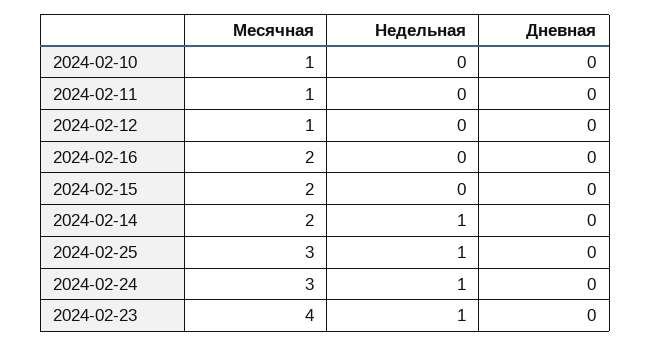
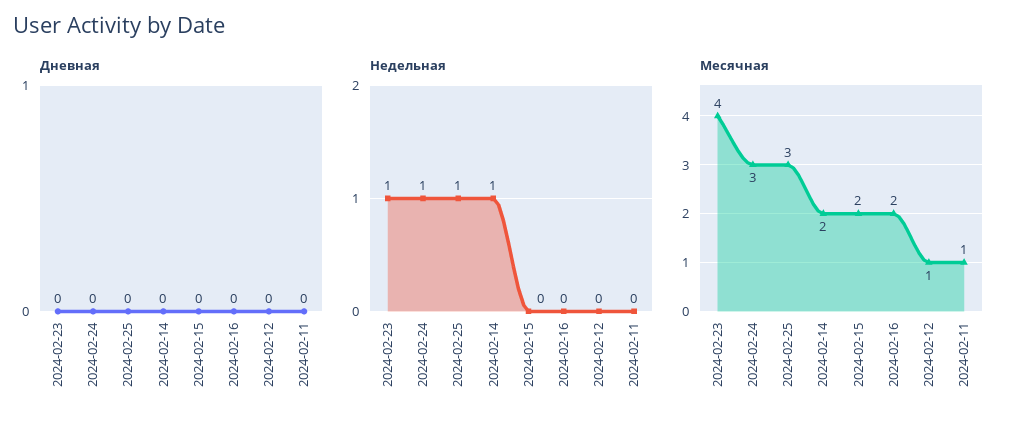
Месячная, 2024-02-10: 1 -> none
Недельная, 2024-02-10: 0 -> none
Дневная, 2024-02-10: 0 -> none

